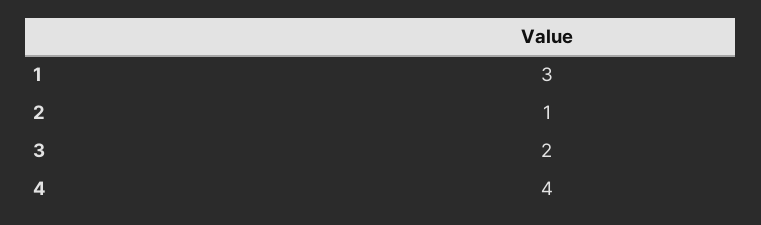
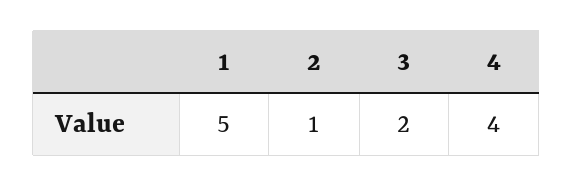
1: 3 -> 5

